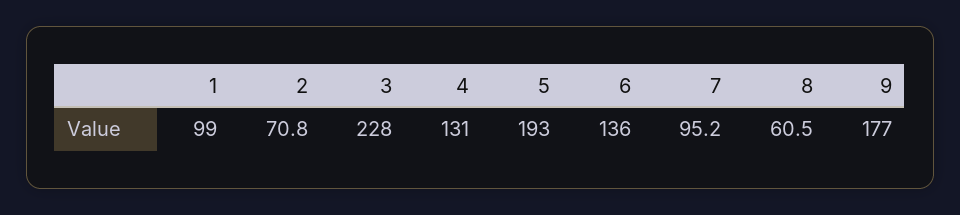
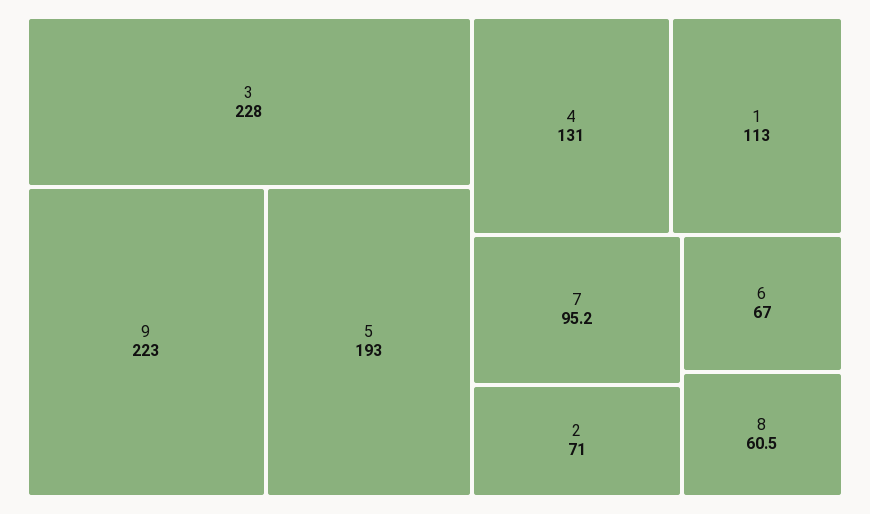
1: 99 -> 113
2: 70.8 -> 71
6: 136 -> 67
9: 177 -> 223

